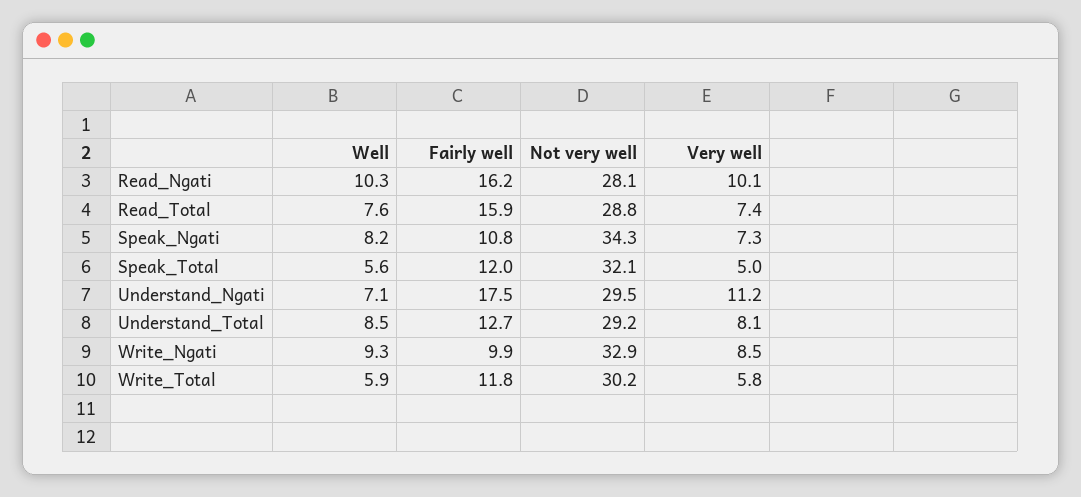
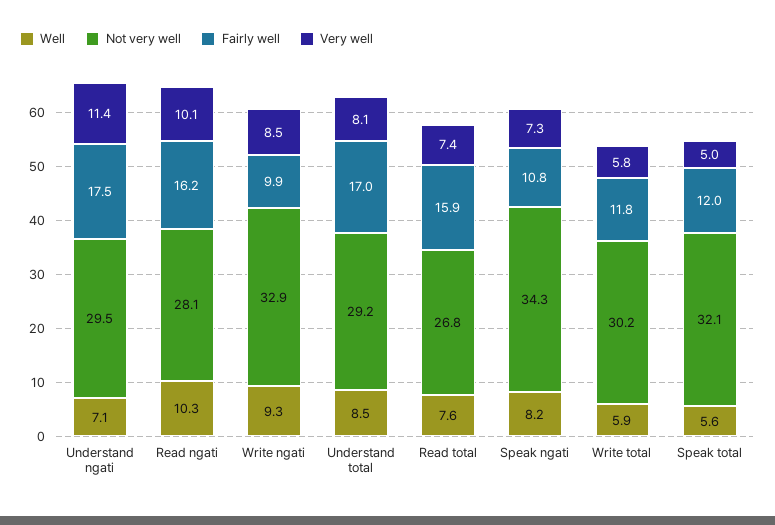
Not very well, Read_Total: 28.8 -> 26.8
Very well, Understand_Ngati: 11.2 -> 11.4
Fairly well, Understand_Total: 12.7 -> 17

